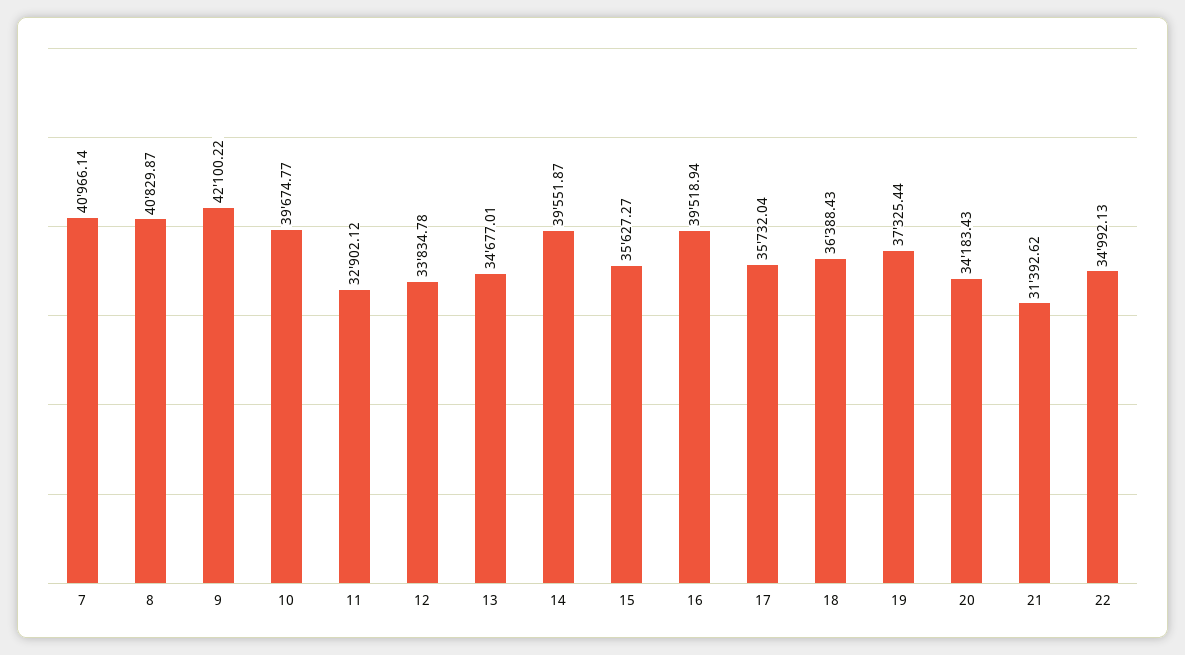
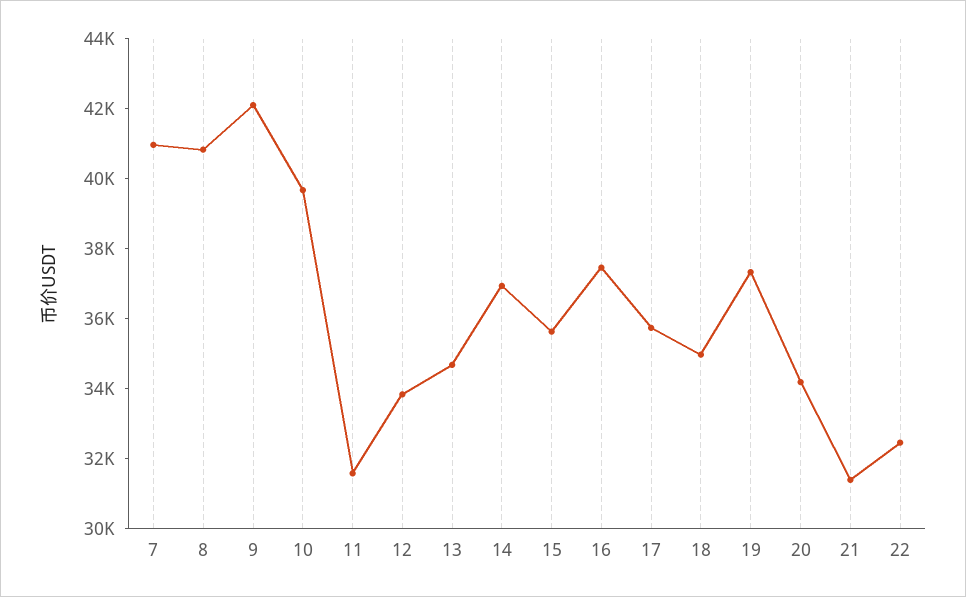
11: 32902.12 -> 31500
14: 39551.87 -> 37000
16: 39518.94 -> 37500
18: 36388.43 -> 35000
22: 34992.13 -> 32500

